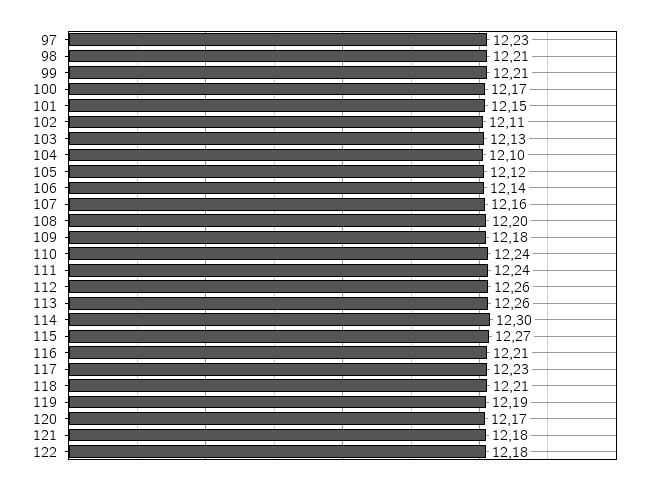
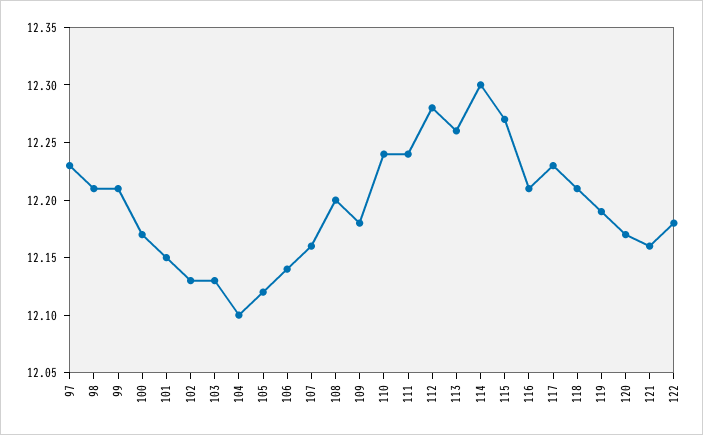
102: 12.11 -> 12.13
112: 12.26 -> 12.28
121: 12.18 -> 12.16

